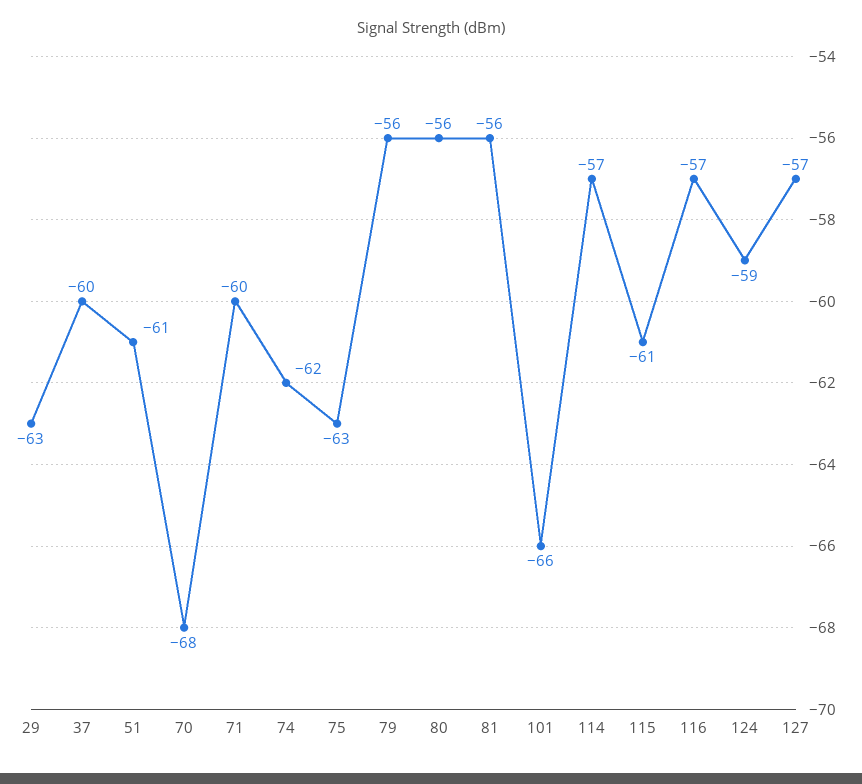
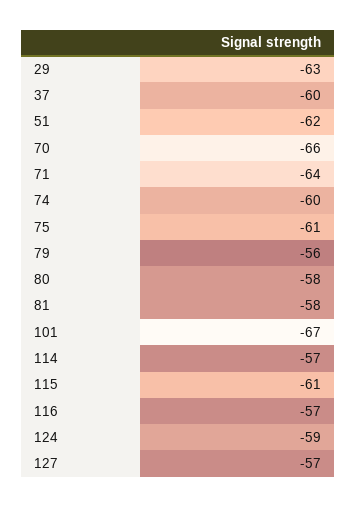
51: -61 -> -62
70: -68 -> -66
71: -60 -> -64
74: -62 -> -60
75: -63 -> -61
80: -56 -> -58
81: -56 -> -58
101: -66 -> -67

